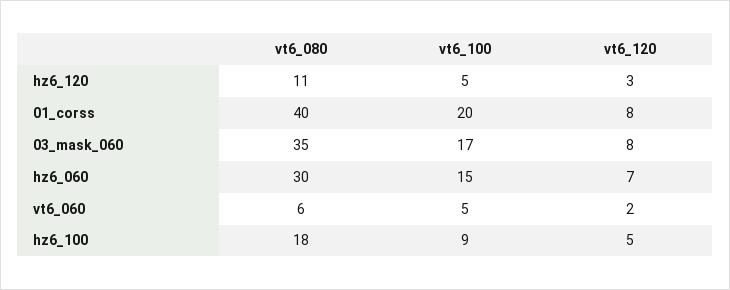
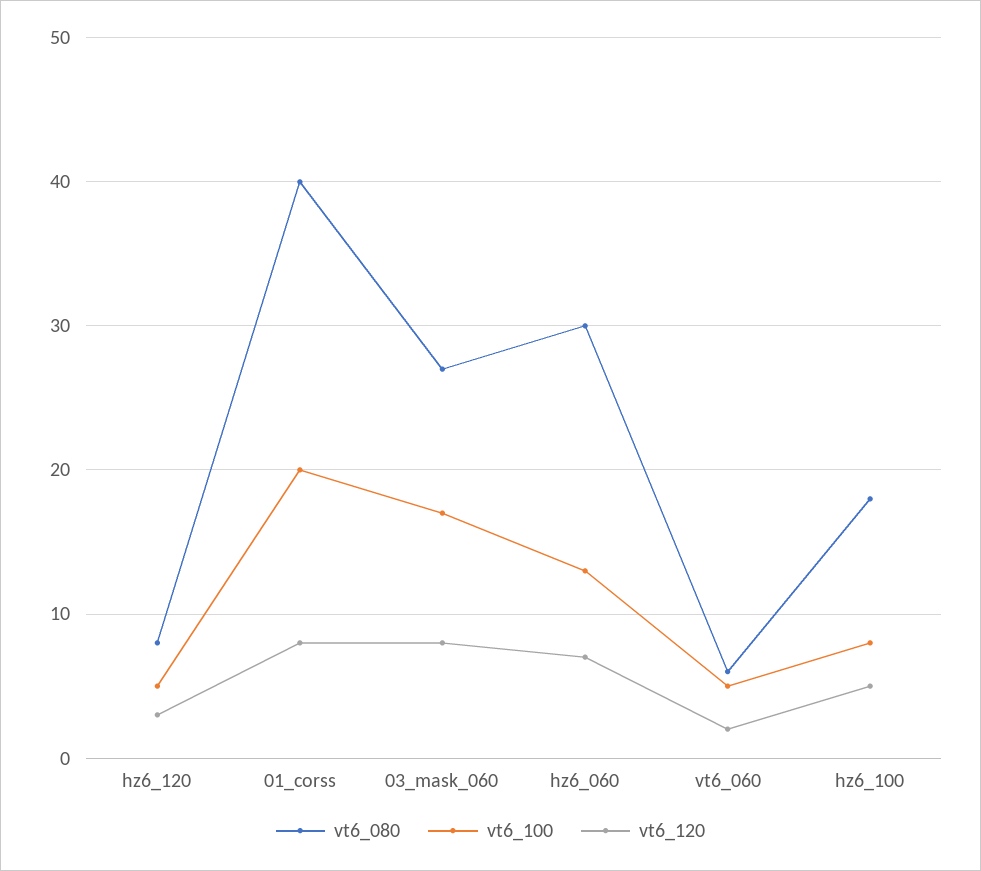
vt6_080, hz6_120: 11 -> 8
vt6_080, 03_mask_060: 35 -> 27
vt6_100, hz6_060: 15 -> 13
vt6_100, hz6_100: 9 -> 8

